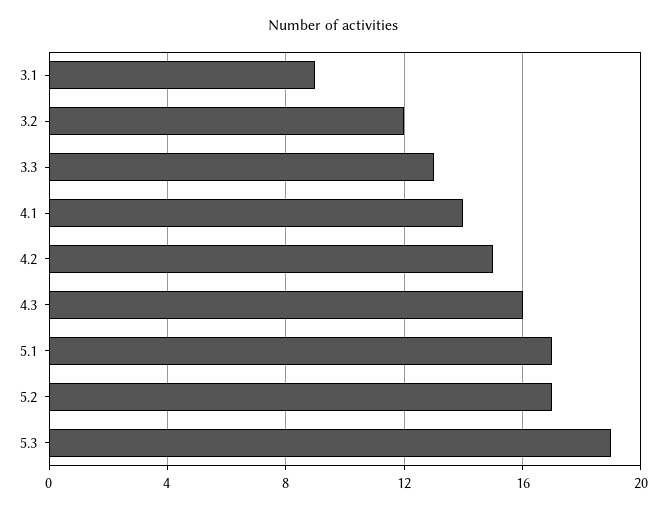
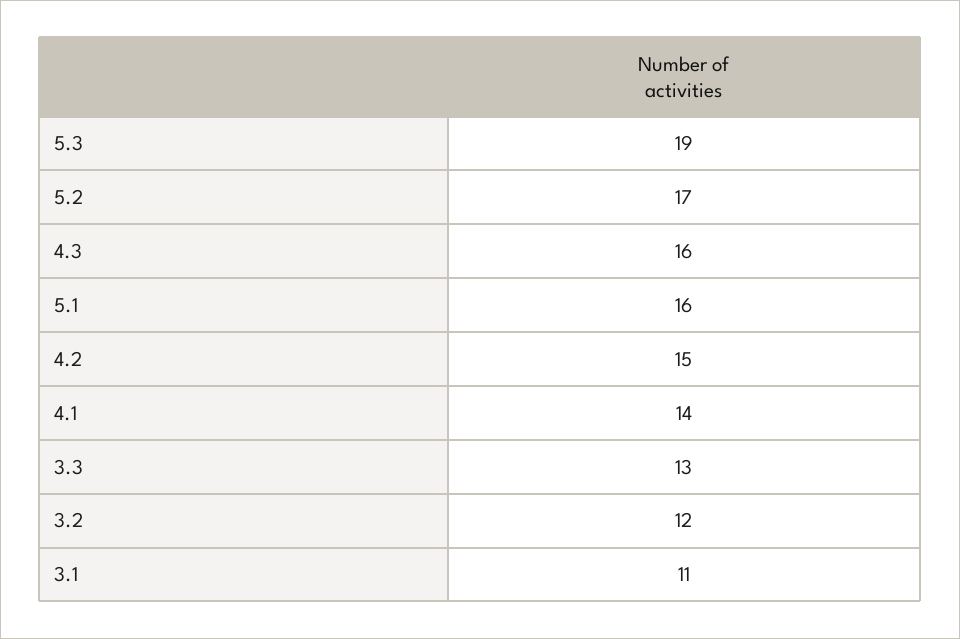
3.1: 9 -> 11
5.1: 17 -> 16

